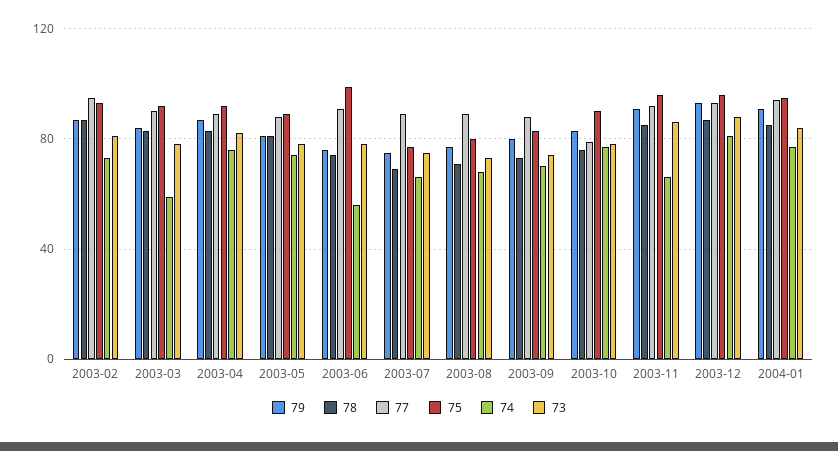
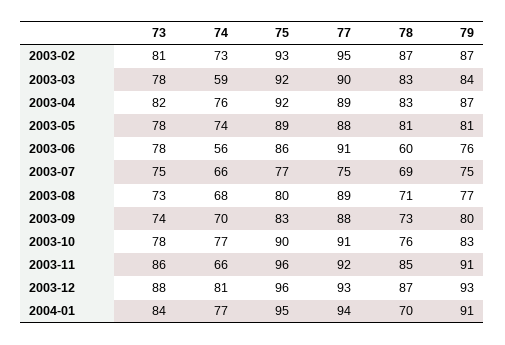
78, 2003-06: 75 -> 60
75, 2003-06: 100 -> 86
77, 2003-07: 90 -> 75
77, 2003-10: 80 -> 91
78, 2004-01: 85 -> 70

